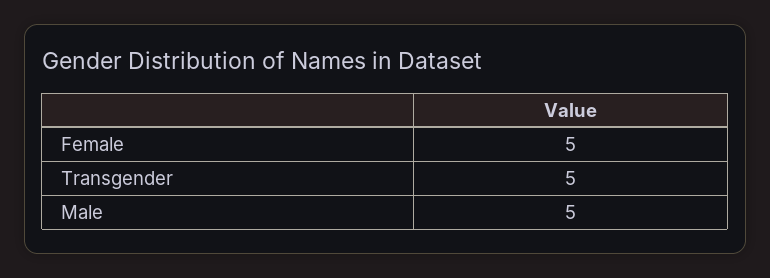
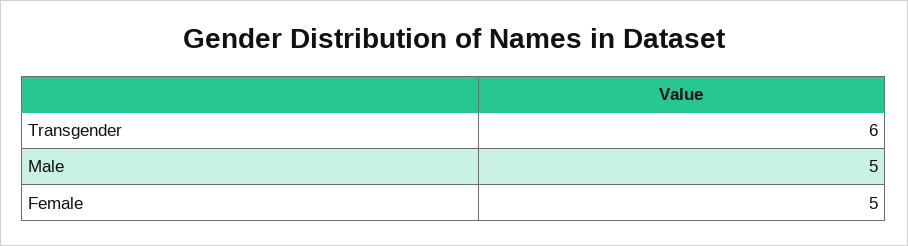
Transgender: 5 -> 6

